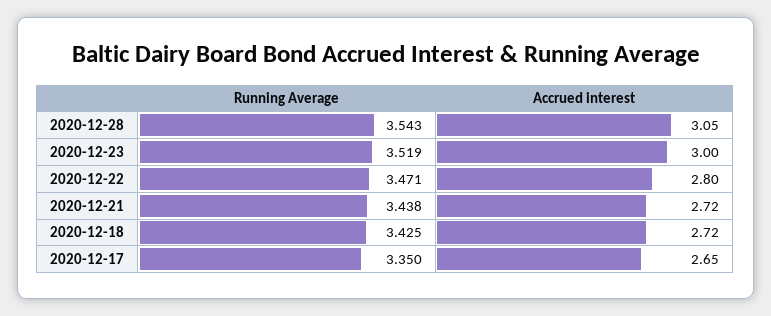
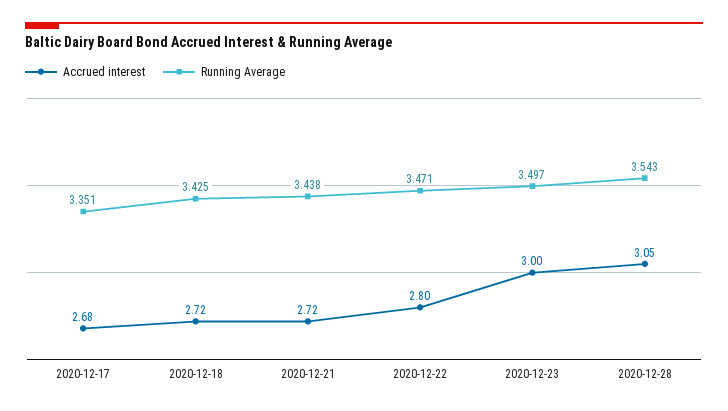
Running Average, 2020-12-23: 3.519 -> 3.497
Running Average, 2020-12-17: 3.35 -> 3.351
Accrued interest, 2020-12-17: 2.65 -> 2.68

